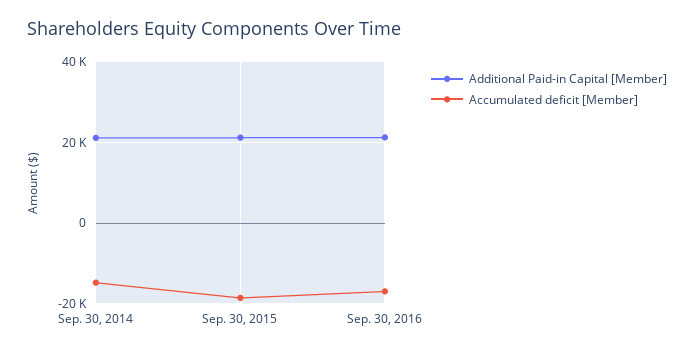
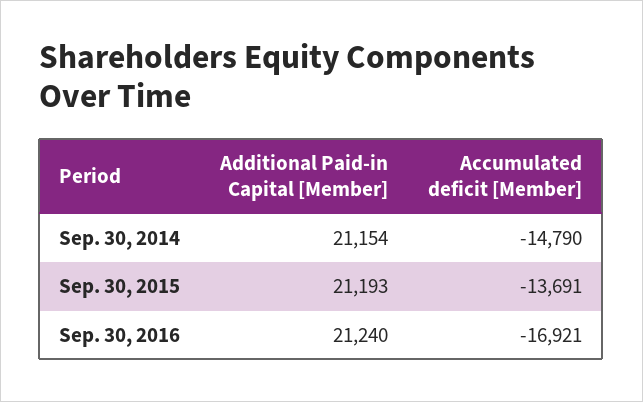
Accumulated deficit [Member], Sep. 30, 2015: -18000 -> -13691

